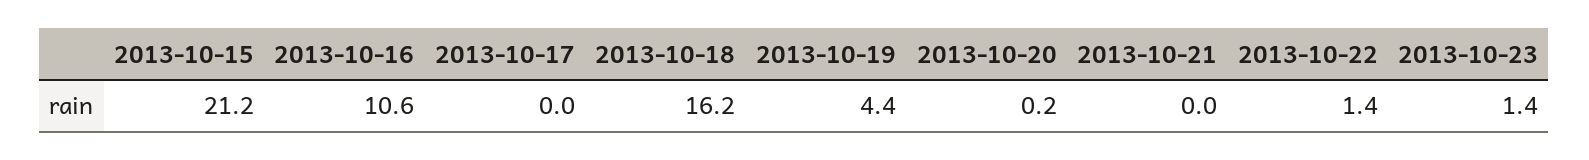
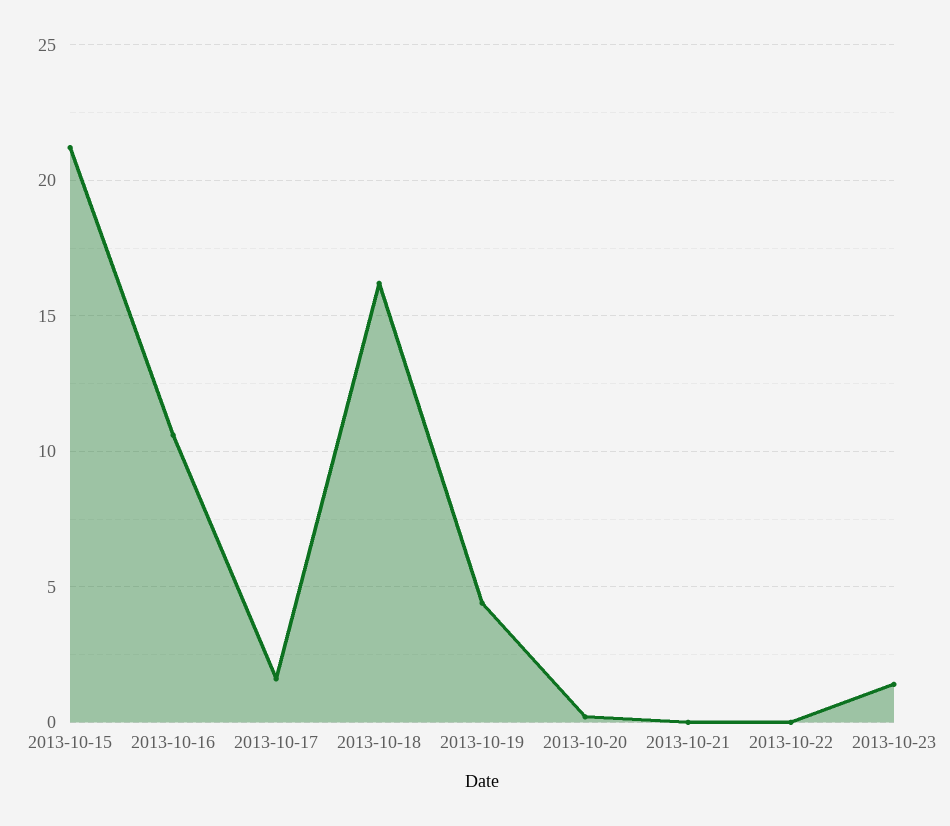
2013-10-17: 0 -> 1.5
2013-10-22: 1.4 -> 0

